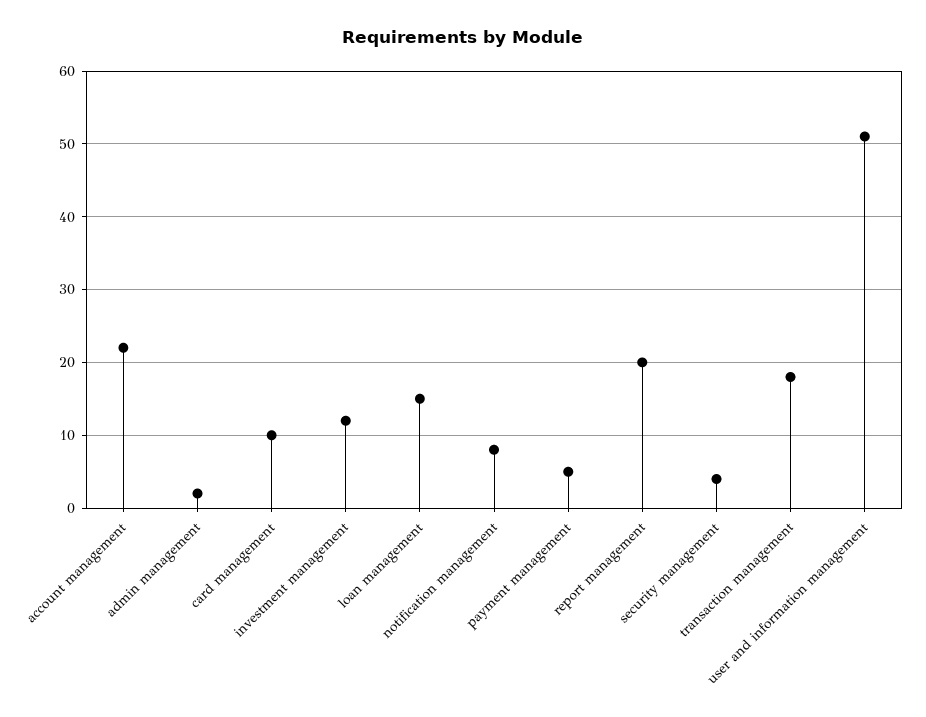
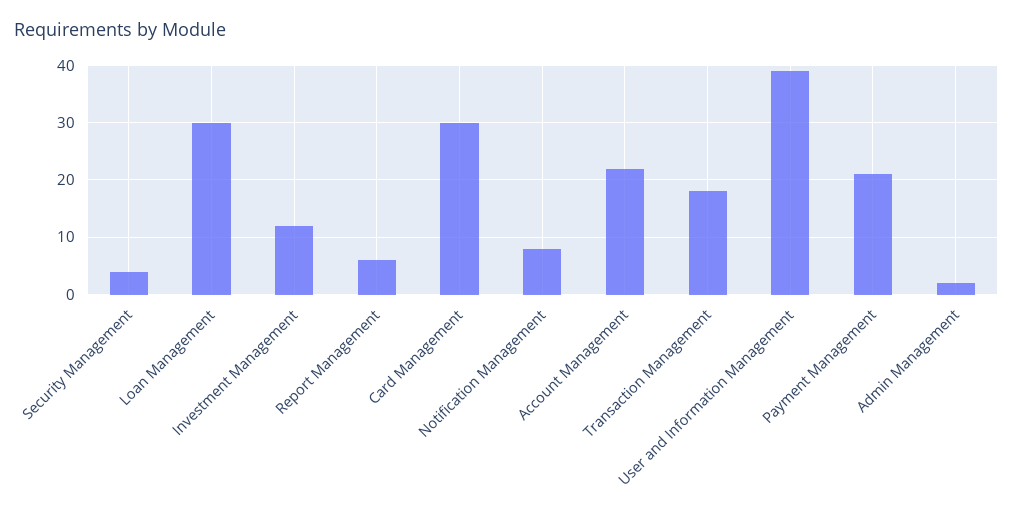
card management: 10 -> 30
loan management: 15 -> 30
payment management: 5 -> 20
report management: 20 -> 5
user and information management: 51 -> 40

